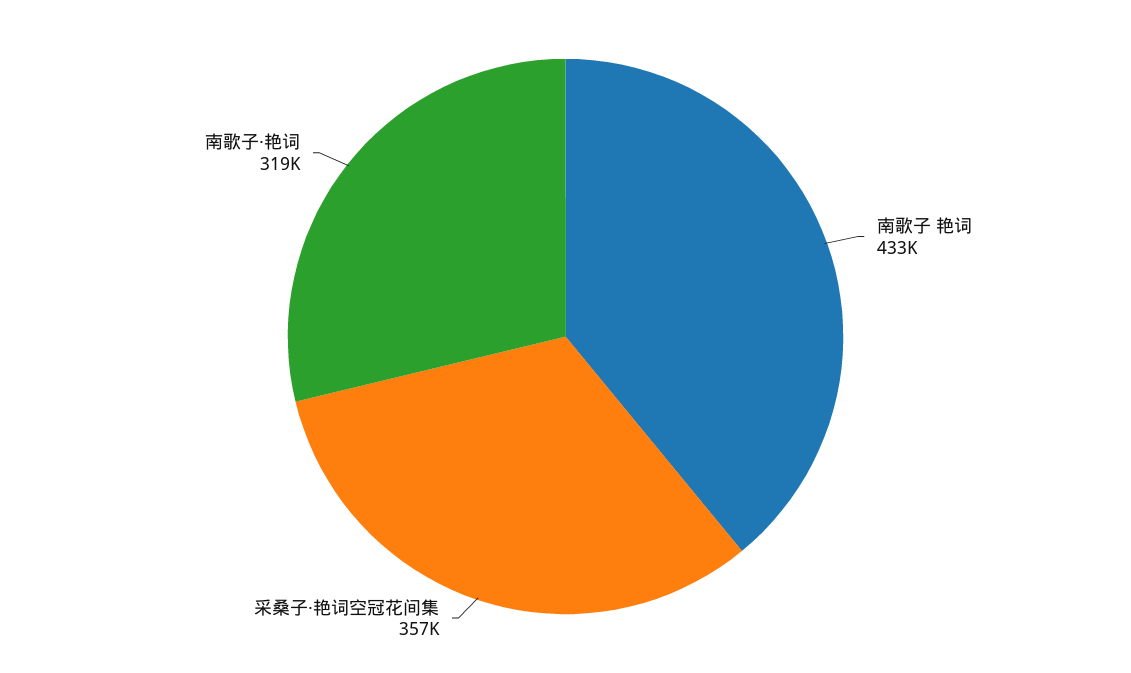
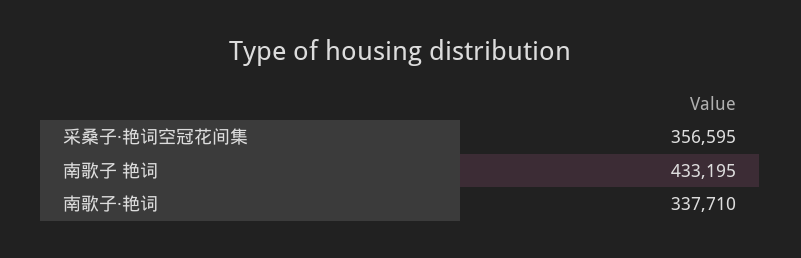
南歌子·艳词: 319000 -> 337710

